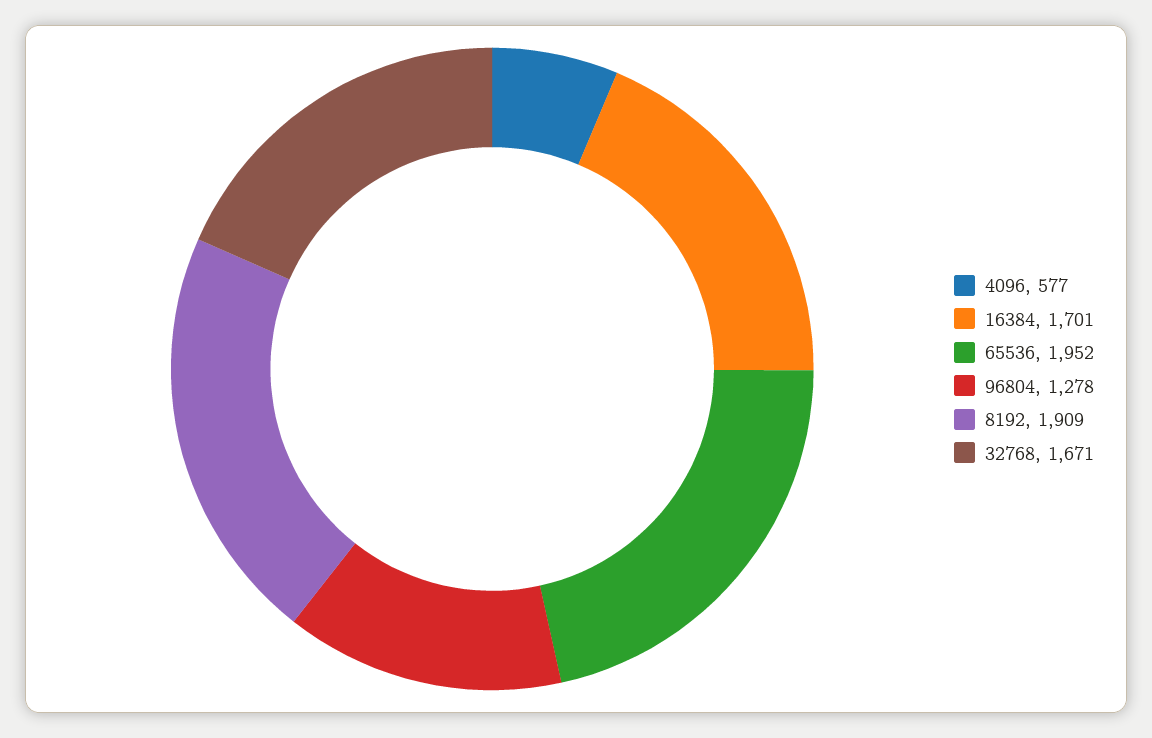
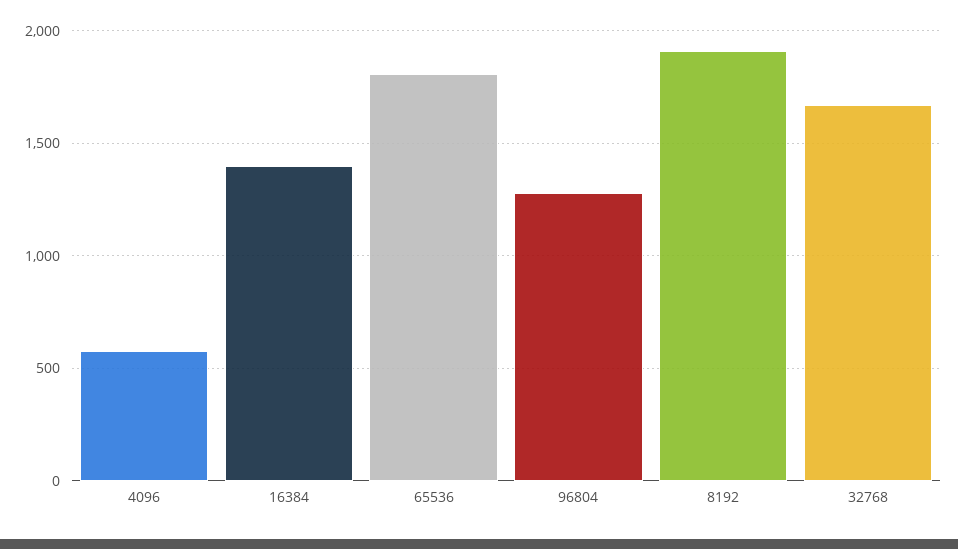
16384: 1701 -> 1400
65536: 1952 -> 1800

